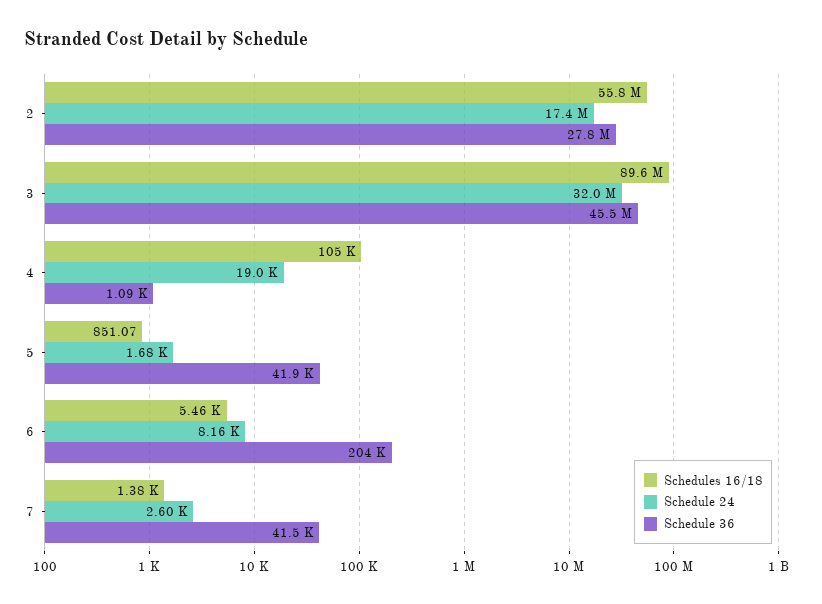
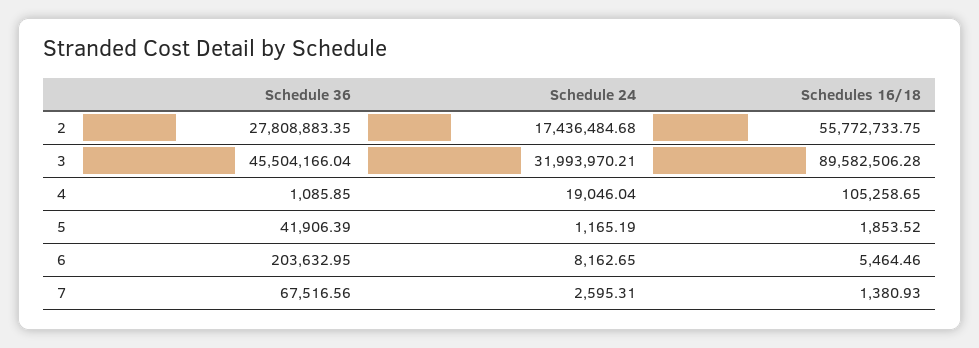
Schedules 16/18, 5: 851.07 -> 1853.52
Schedule 24, 5: 1680 -> 1165.19
Schedule 36, 7: 41500 -> 67516.56

